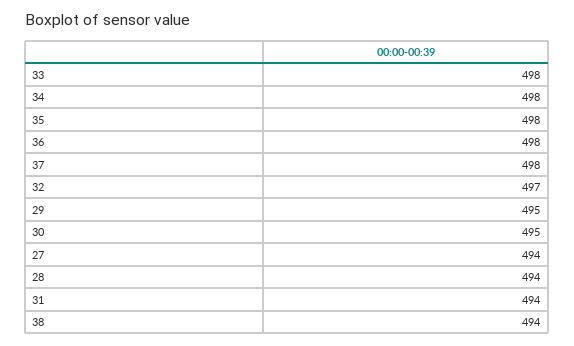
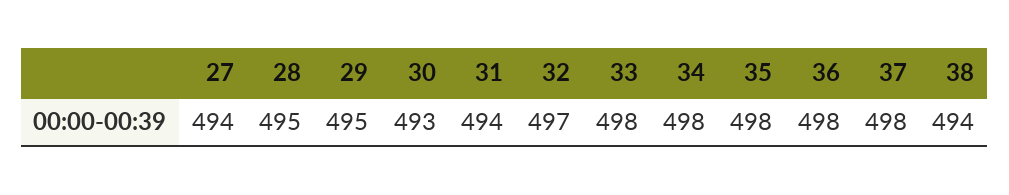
30: 495 -> 493
28: 494 -> 495

